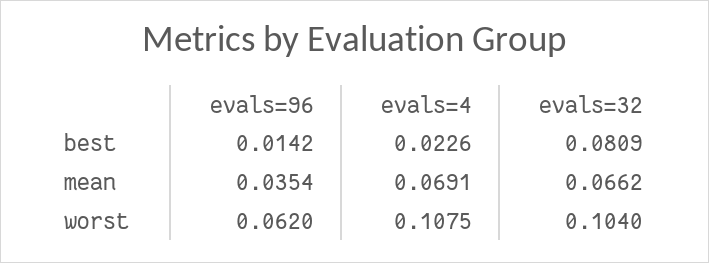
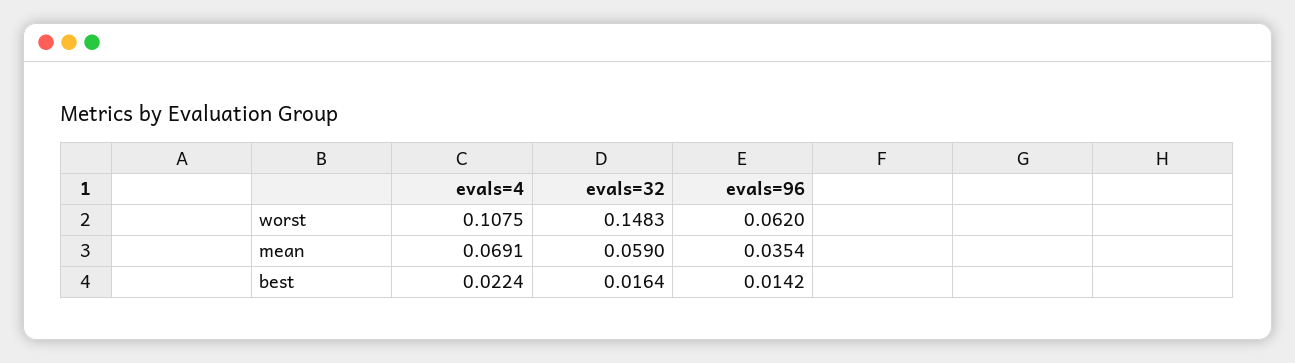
evals=4, best: 0.0226 -> 0.0224
evals=32, best: 0.0809 -> 0.0164
evals=32, mean: 0.0662 -> 0.059
evals=32, worst: 0.104 -> 0.1483

